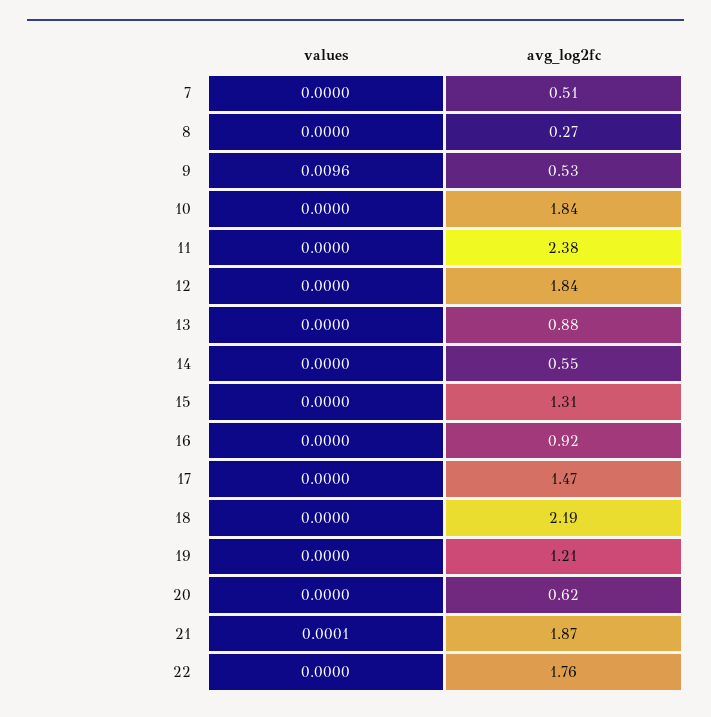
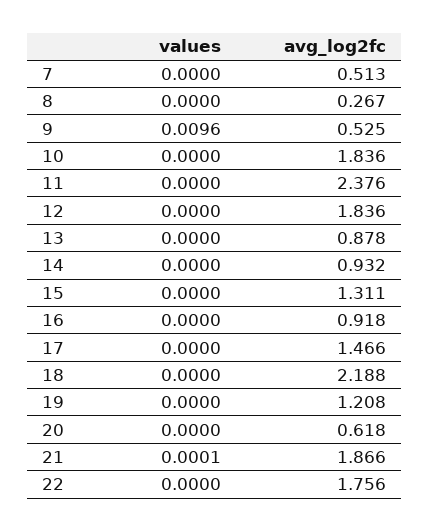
avg_log2fc, 14: 0.55 -> 0.932

